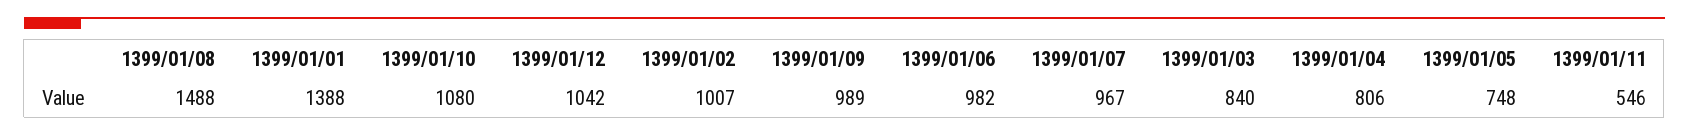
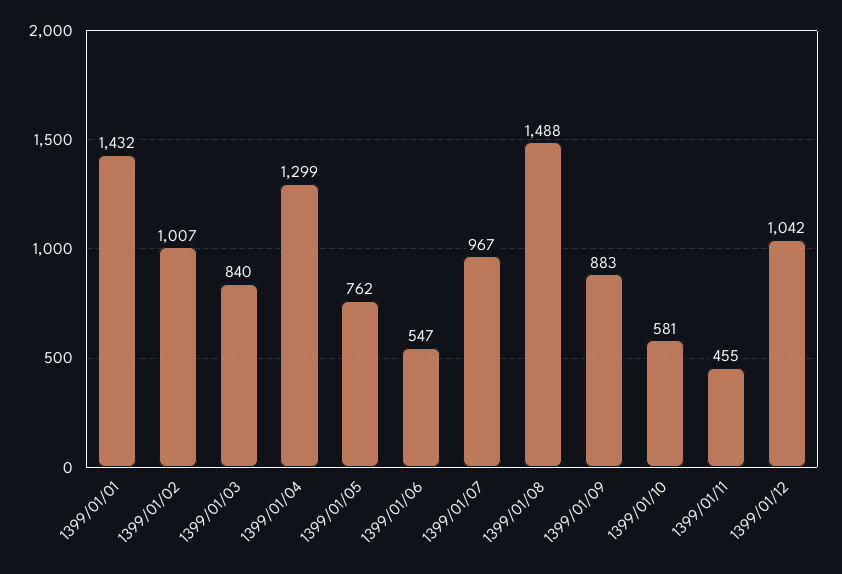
1399/01/01: 1388 -> 1432
1399/01/10: 1080 -> 581
1399/01/09: 989 -> 883
1399/01/06: 982 -> 547
1399/01/04: 806 -> 1299
1399/01/05: 748 -> 762
1399/01/11: 546 -> 455

